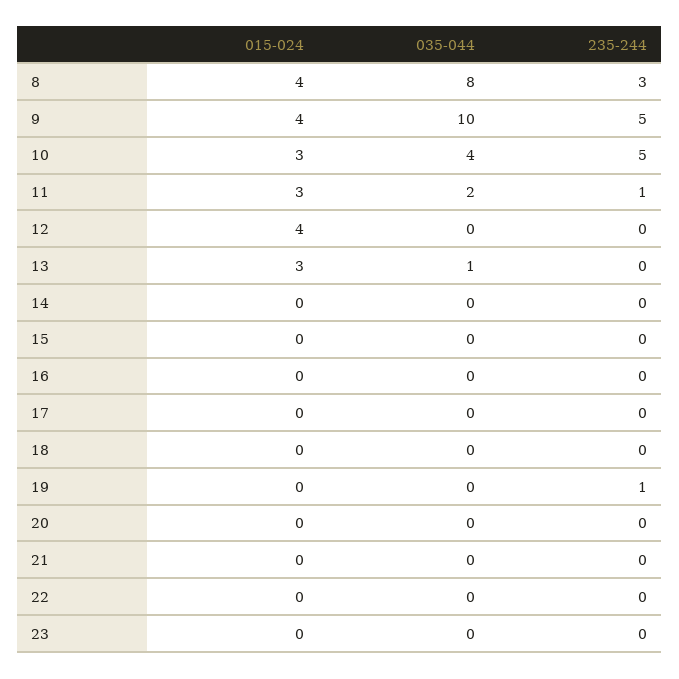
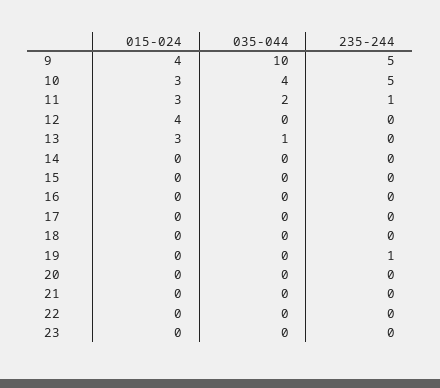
015-024, 8: 4 -> none
035-044, 8: 8 -> none
235-244, 8: 3 -> none

